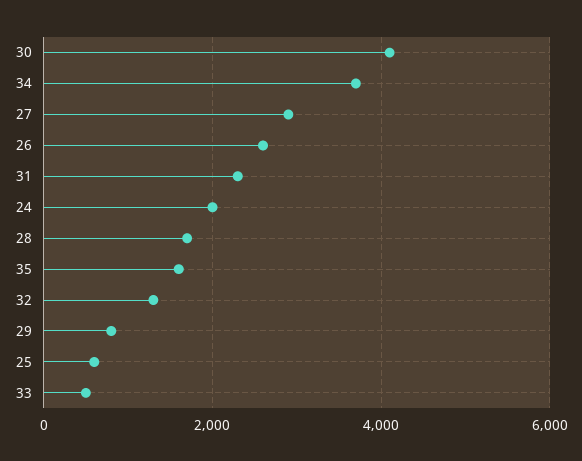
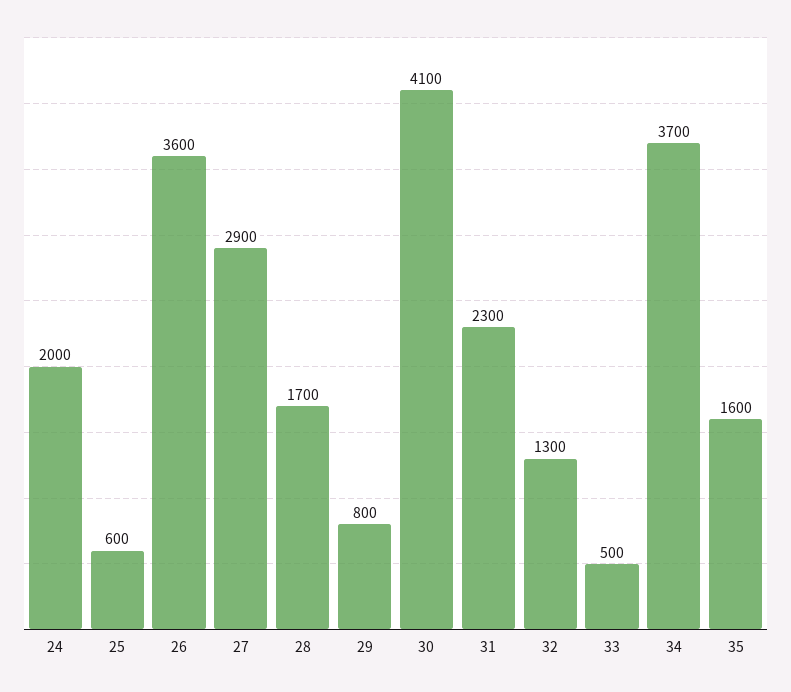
26: 2600 -> 3600

